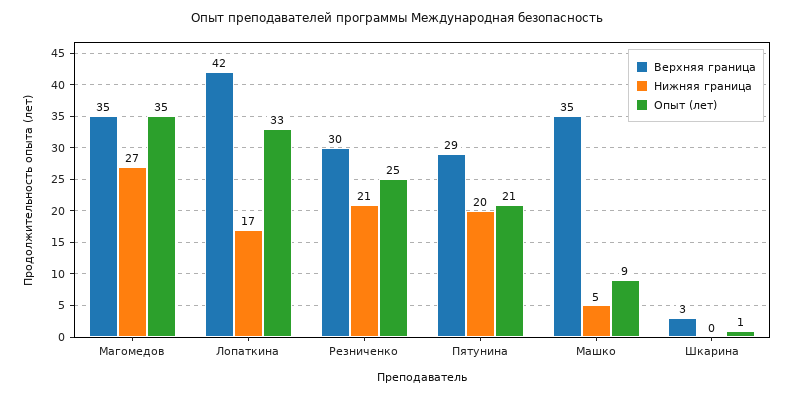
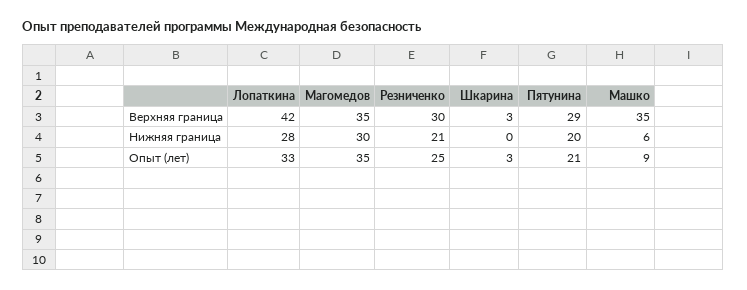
Нижняя граница, Магомедов: 27 -> 30
Нижняя граница, Лопаткина: 17 -> 28
Нижняя граница, Машко: 5 -> 6
Опыт (лет), Шкарина: 1 -> 3

